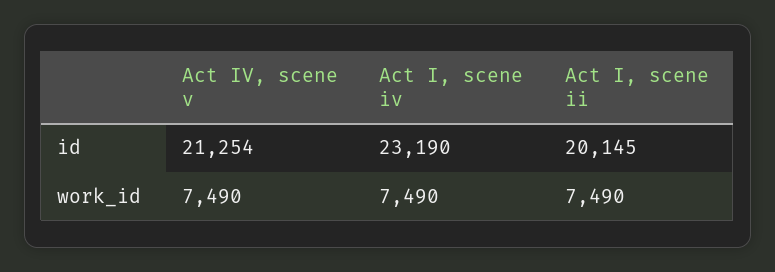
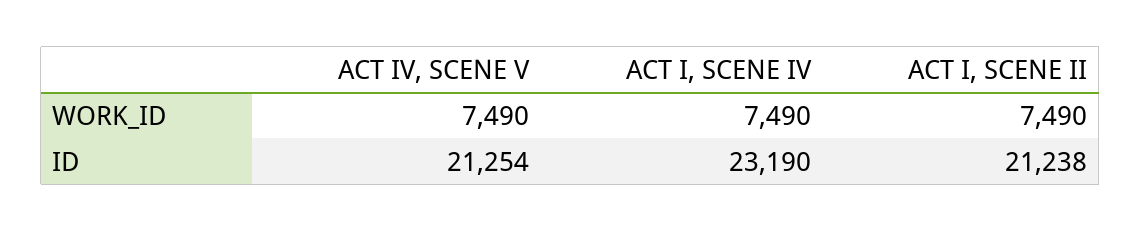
Act I, scene ii, id: 20145 -> 21238

